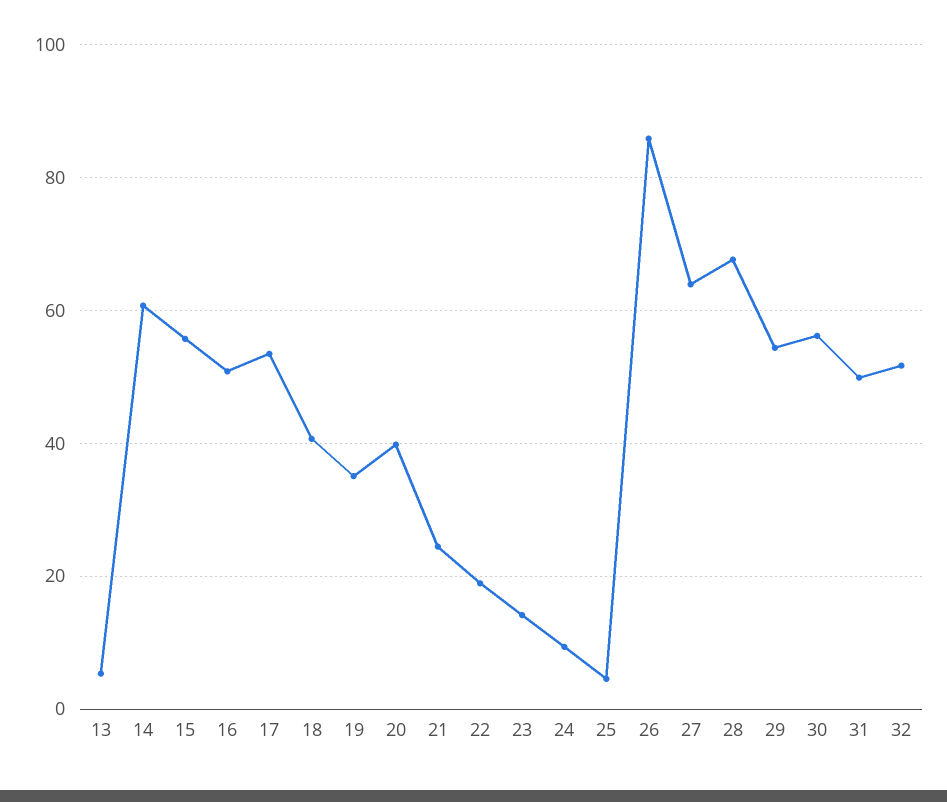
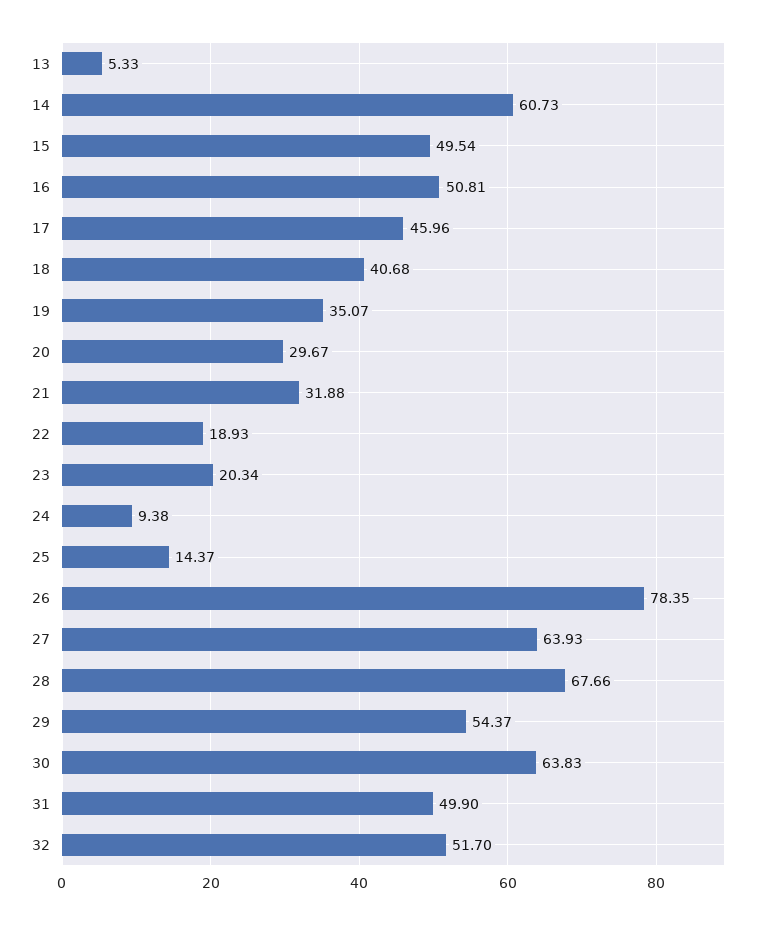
15: 56 -> 49.54
17: 54 -> 45.96
20: 40 -> 29.67
21: 24 -> 31.88
23: 14 -> 20.34
25: 4 -> 14.37
26: 86 -> 78.35
30: 56 -> 63.83

